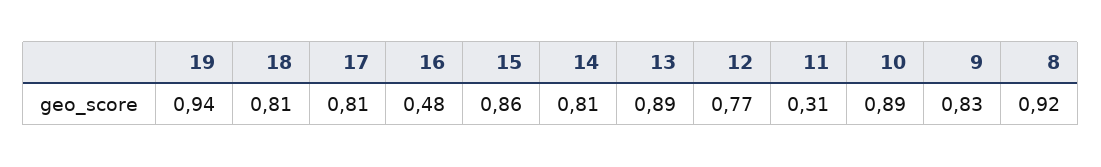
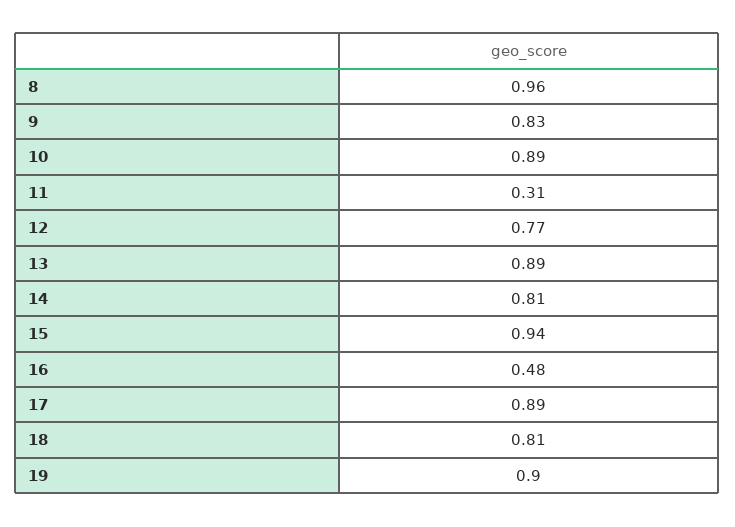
19: 0.94 -> 0.9
17: 0.81 -> 0.89
15: 0.86 -> 0.94
8: 0.92 -> 0.96

